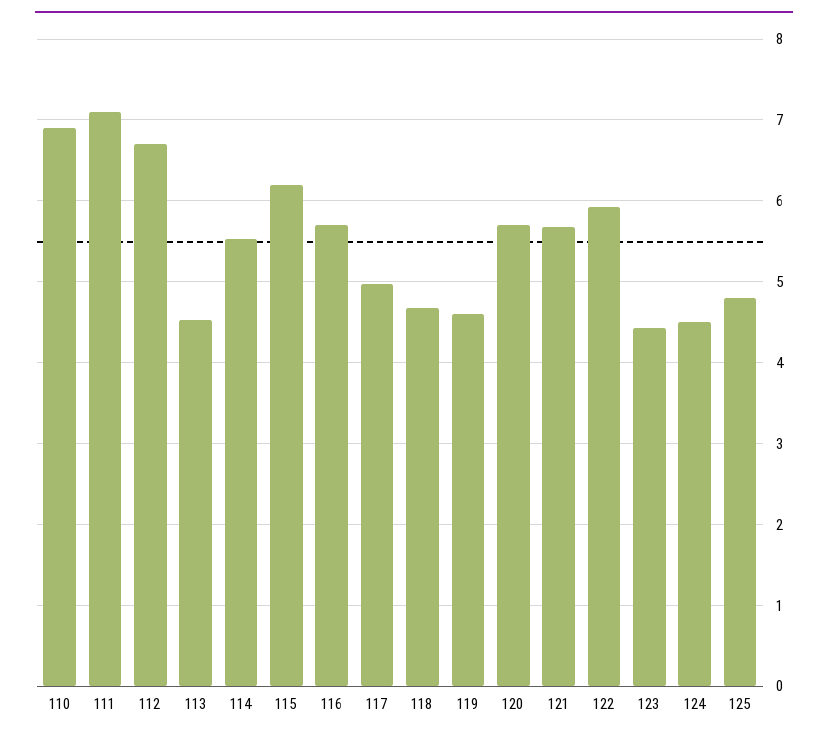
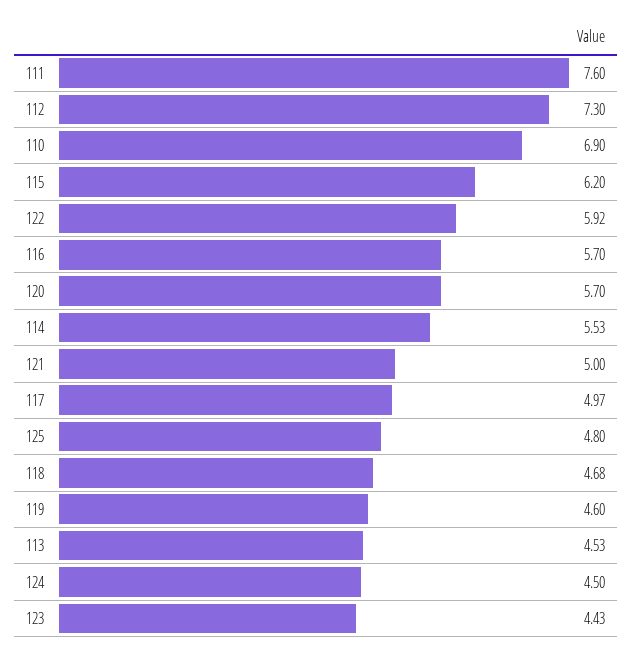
111: 7.1 -> 7.6
112: 6.7 -> 7.3
121: 5.7 -> 5

